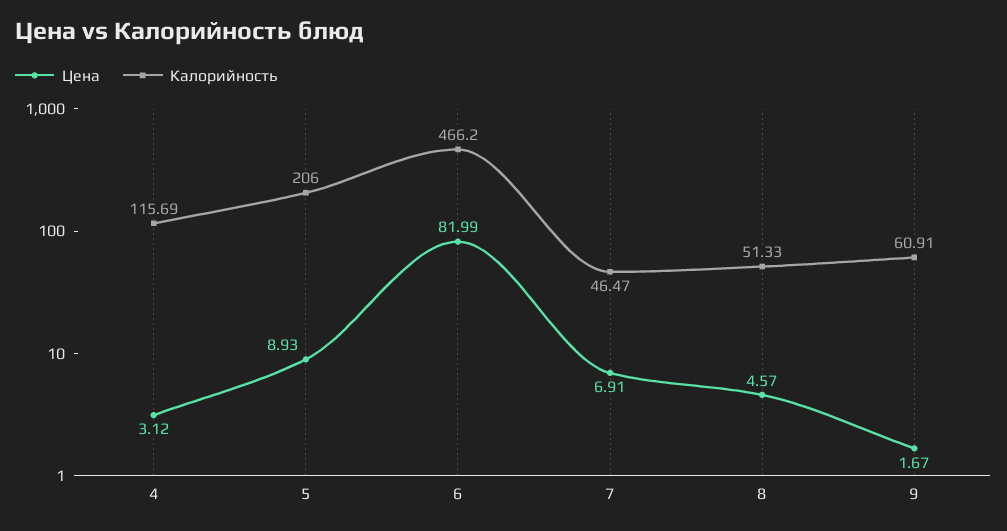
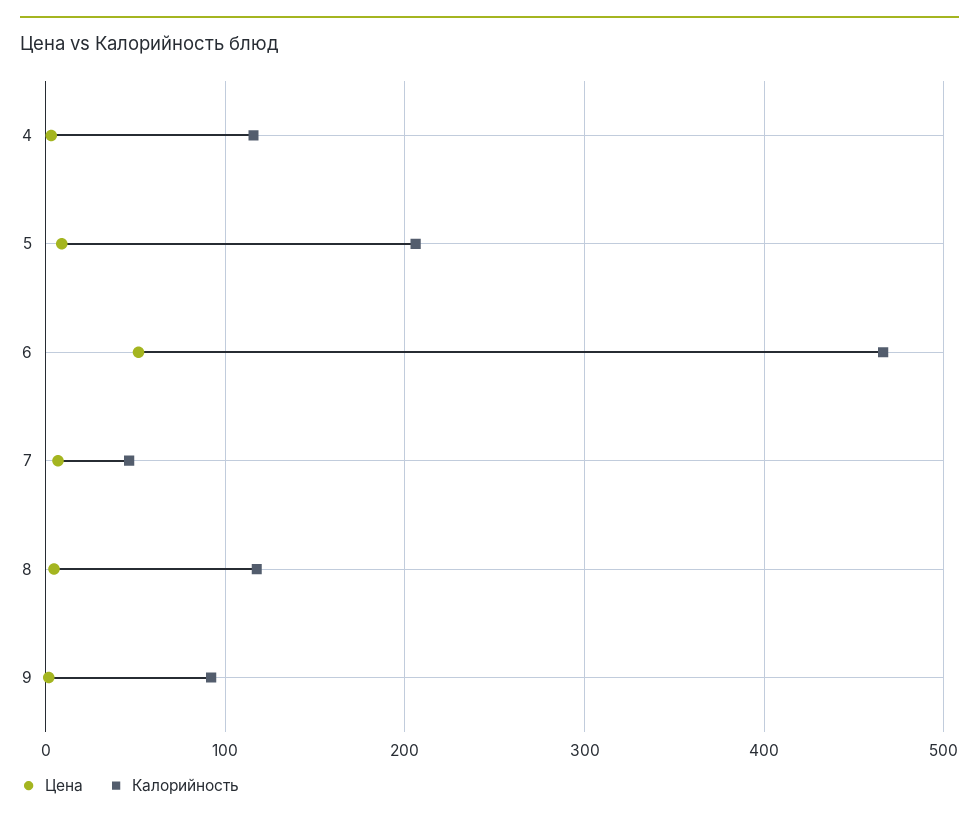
Цена, 6: 81.99 -> 50
Калорийность, 8: 51.33 -> 120
Калорийность, 9: 60.91 -> 90

